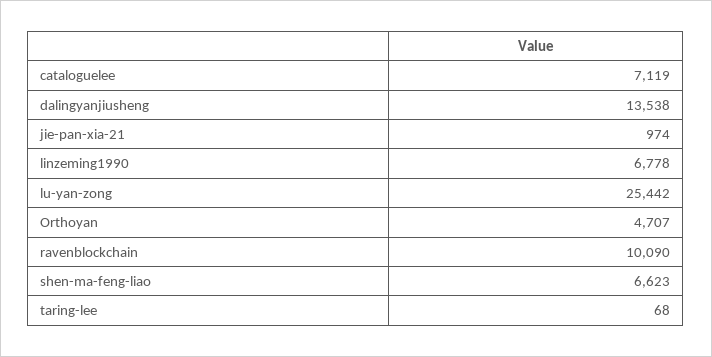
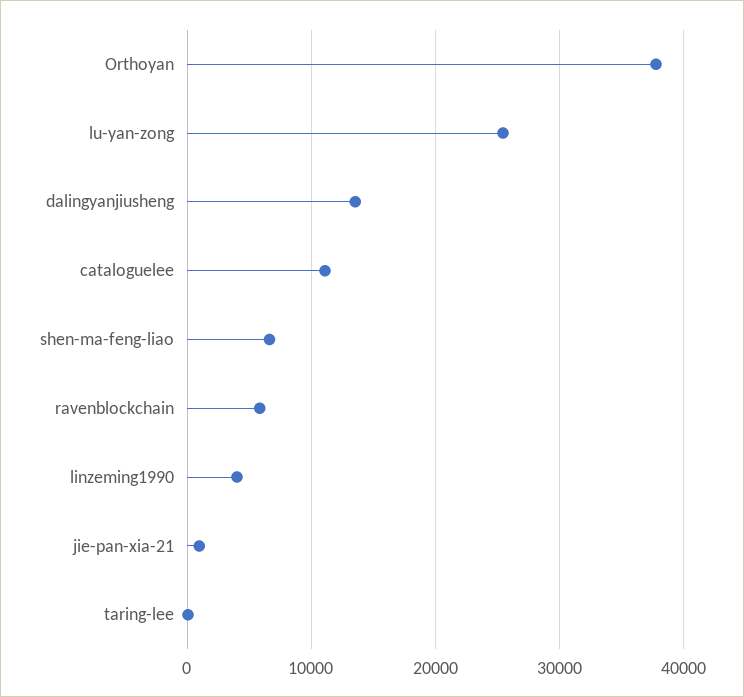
cataloguelee: 7119 -> 11000
linzeming1990: 6778 -> 4000
Orthoyan: 4707 -> 38000
ravenblockchain: 10090 -> 6000

